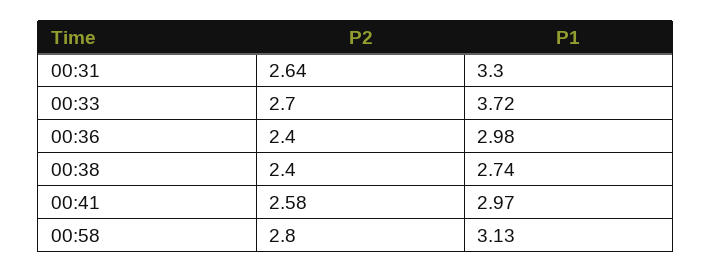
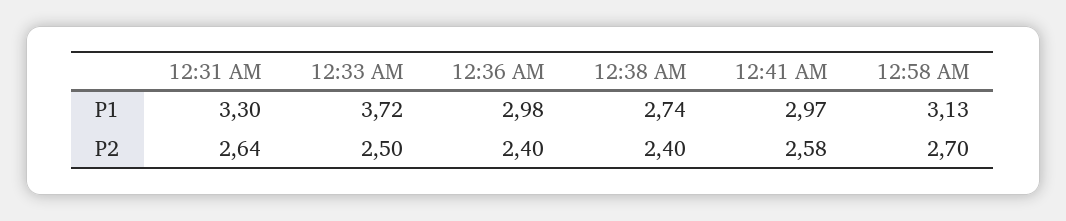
P2, 00:33: 2.7 -> 2.5
P2, 00:58: 2.8 -> 2.7

